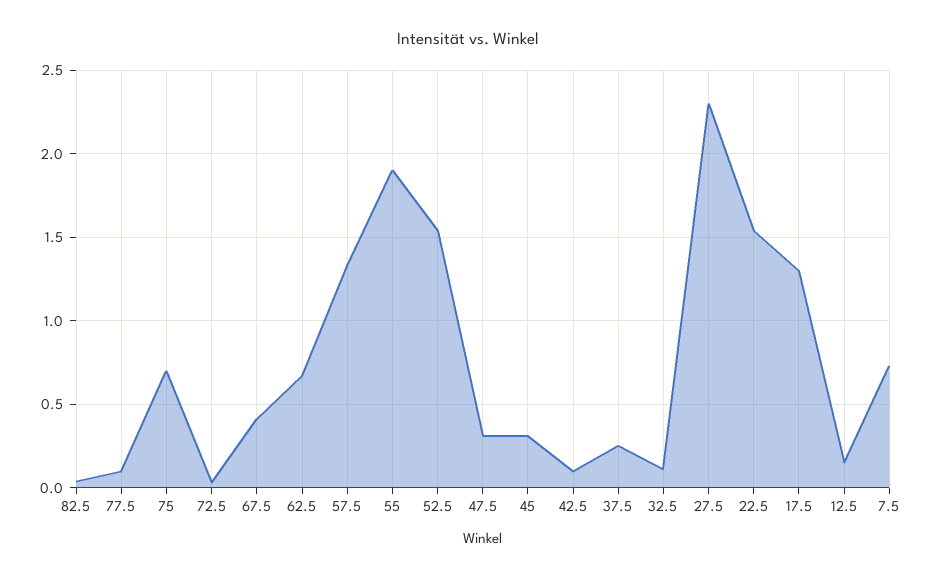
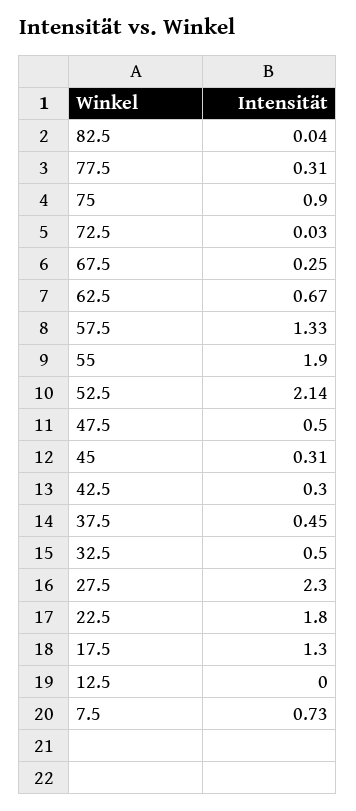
77.5: 0.1 -> 0.31
75: 0.7 -> 0.9
67.5: 0.4 -> 0.25
52.5: 1.55 -> 2.14
47.5: 0.3 -> 0.5
42.5: 0.1 -> 0.3
37.5: 0.25 -> 0.45
32.5: 0.1 -> 0.5
22.5: 1.55 -> 1.8
12.5: 0.15 -> 0

